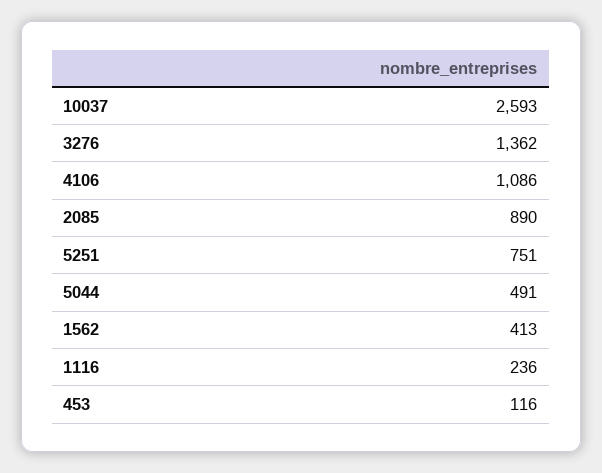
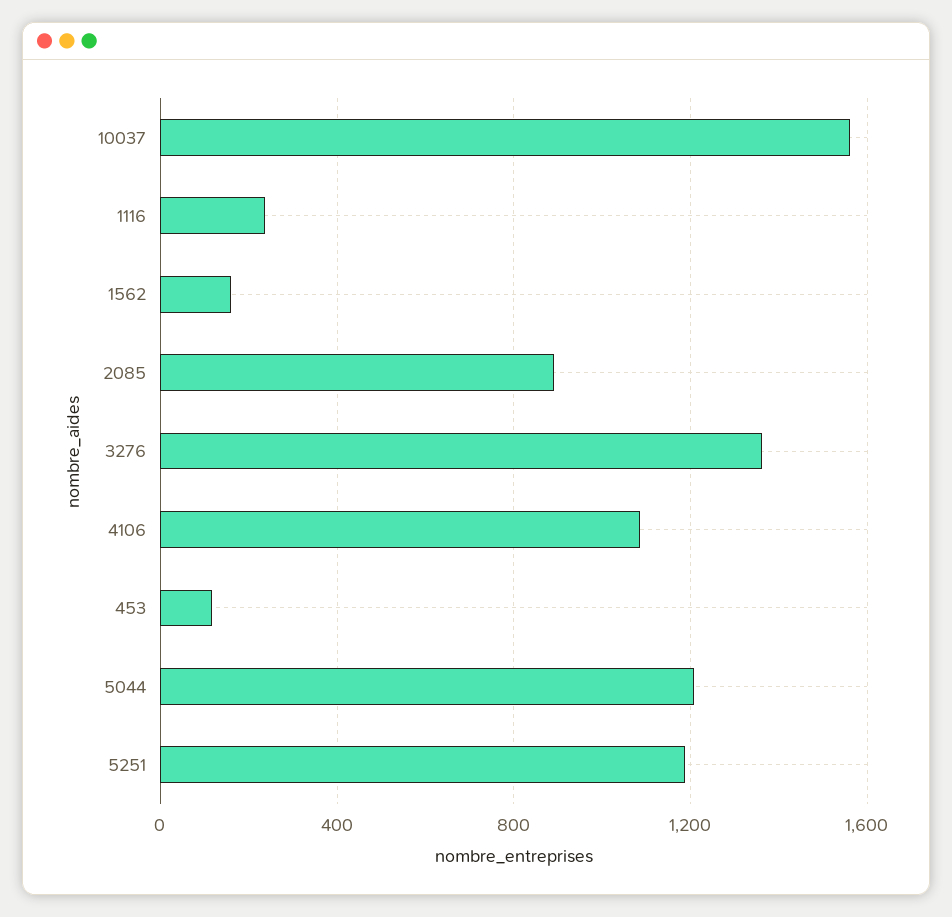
10037: 2593 -> 1550
5251: 751 -> 1200
5044: 491 -> 1200
1562: 413 -> 150

